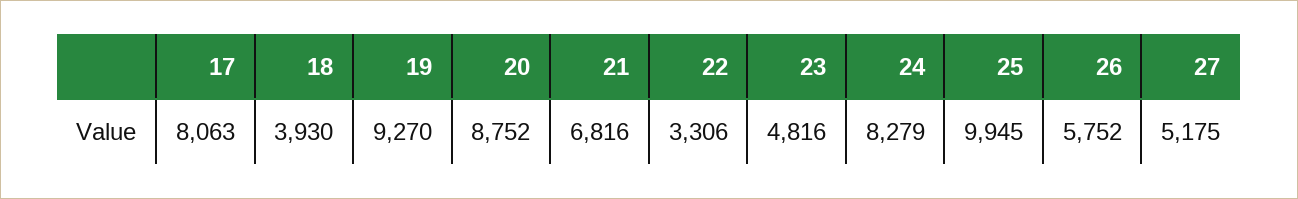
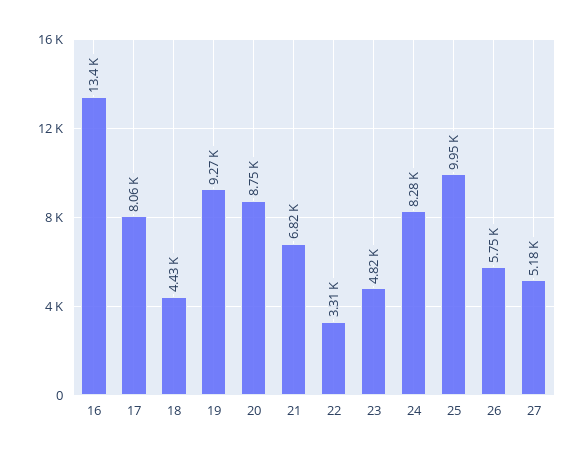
18: 3930 -> 4430
16: none -> 13400

